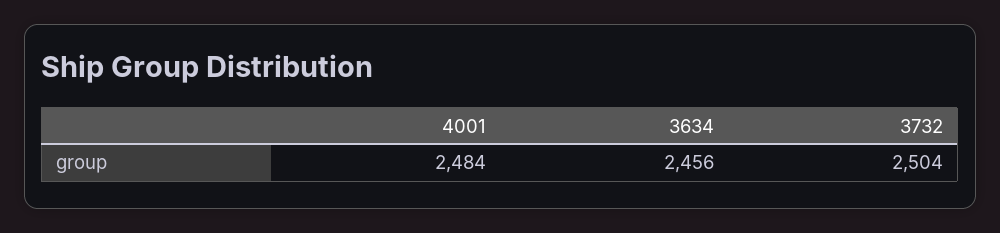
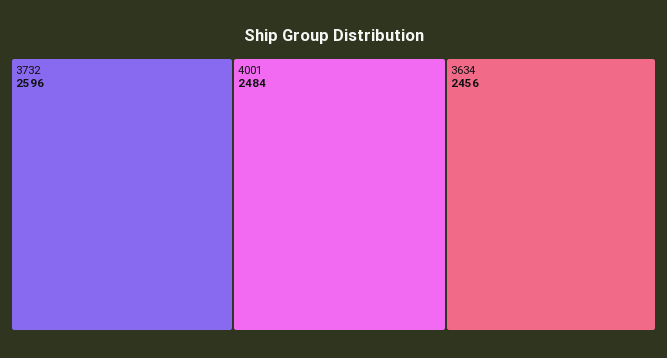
3732: 2504 -> 2596

